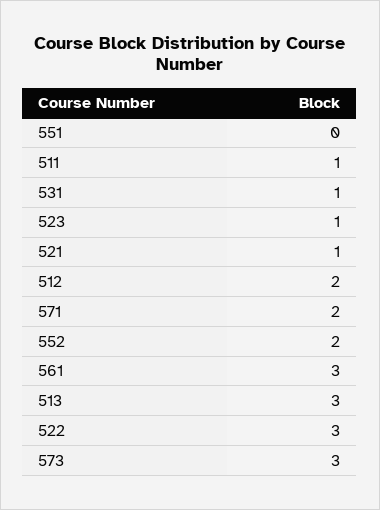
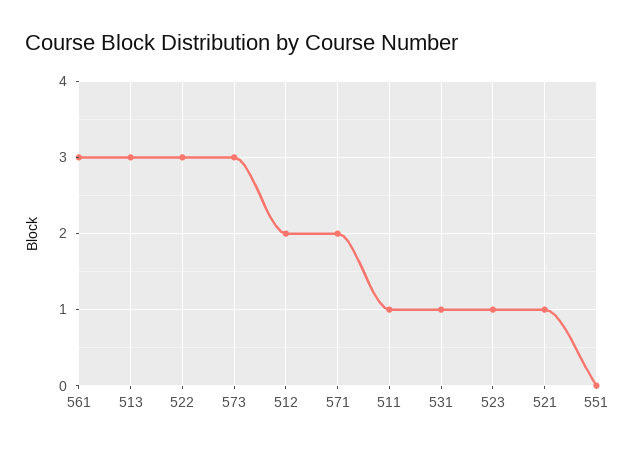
552: 2 -> none

